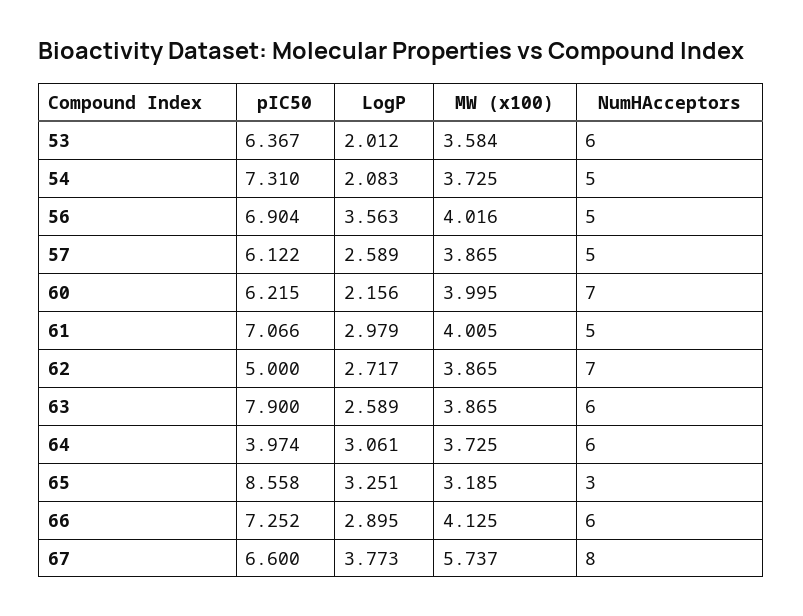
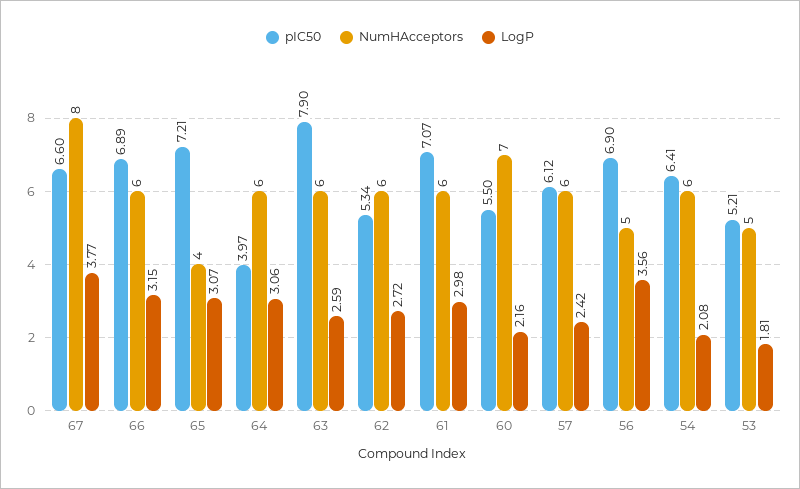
pIC50, 53: 6.367 -> 5.21
LogP, 53: 2.012 -> 1.81
MW (x100), 53: 3.584 -> none
NumHAcceptors, 53: 6 -> 5
pIC50, 54: 7.31 -> 6.41
MW (x100), 54: 3.725 -> none
NumHAcceptors, 54: 5 -> 6
MW (x100), 56: 4.016 -> none
LogP, 57: 2.589 -> 2.42
MW (x100), 57: 3.865 -> none
NumHAcceptors, 57: 5 -> 6
pIC50, 60: 6.215 -> 5.5
MW (x100), 60: 3.995 -> none
MW (x100), 61: 4.005 -> none
NumHAcceptors, 61: 5 -> 6
pIC50, 62: 5 -> 5.34
MW (x100), 62: 3.865 -> none
NumHAcceptors, 62: 7 -> 6
MW (x100), 63: 3.865 -> none
MW (x100), 64: 3.725 -> none
pIC50, 65: 8.558 -> 7.21
LogP, 65: 3.251 -> 3.07
MW (x100), 65: 3.185 -> none
NumHAcceptors, 65: 3 -> 4
pIC50, 66: 7.252 -> 6.89
LogP, 66: 2.895 -> 3.15
MW (x100), 66: 4.125 -> none
MW (x100), 67: 5.737 -> none

